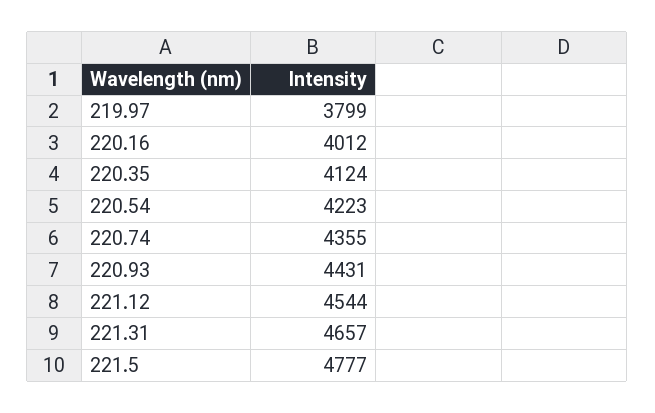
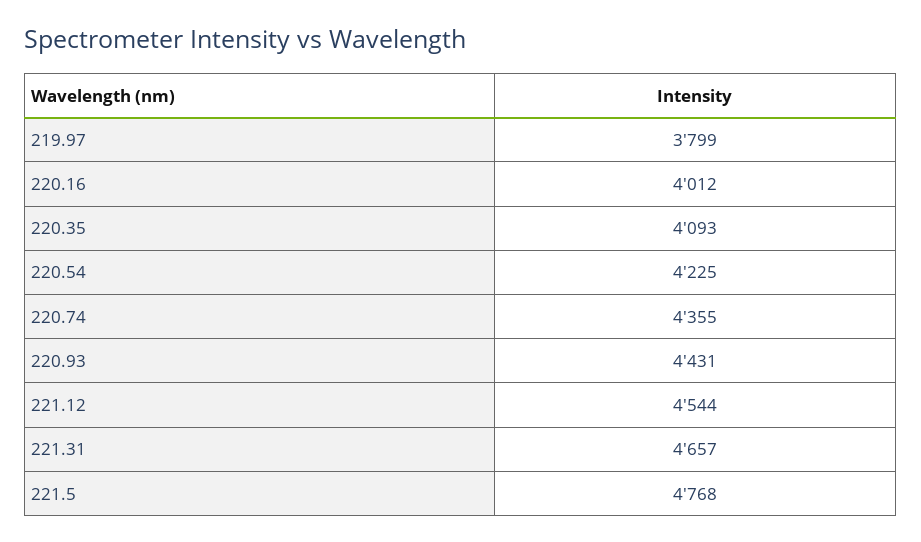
220.35: 4124 -> 4093
220.54: 4223 -> 4225
221.5: 4777 -> 4768

